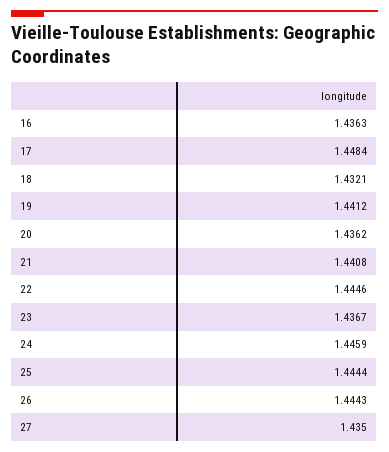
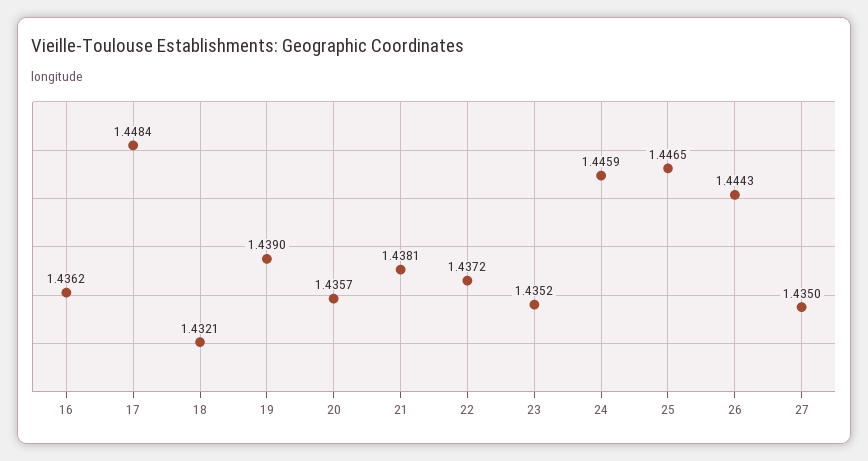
16: 1.4363 -> 1.4362
19: 1.4412 -> 1.439
20: 1.4362 -> 1.4357
21: 1.4408 -> 1.4381
22: 1.4446 -> 1.4372
23: 1.4367 -> 1.4352
25: 1.4444 -> 1.4465

